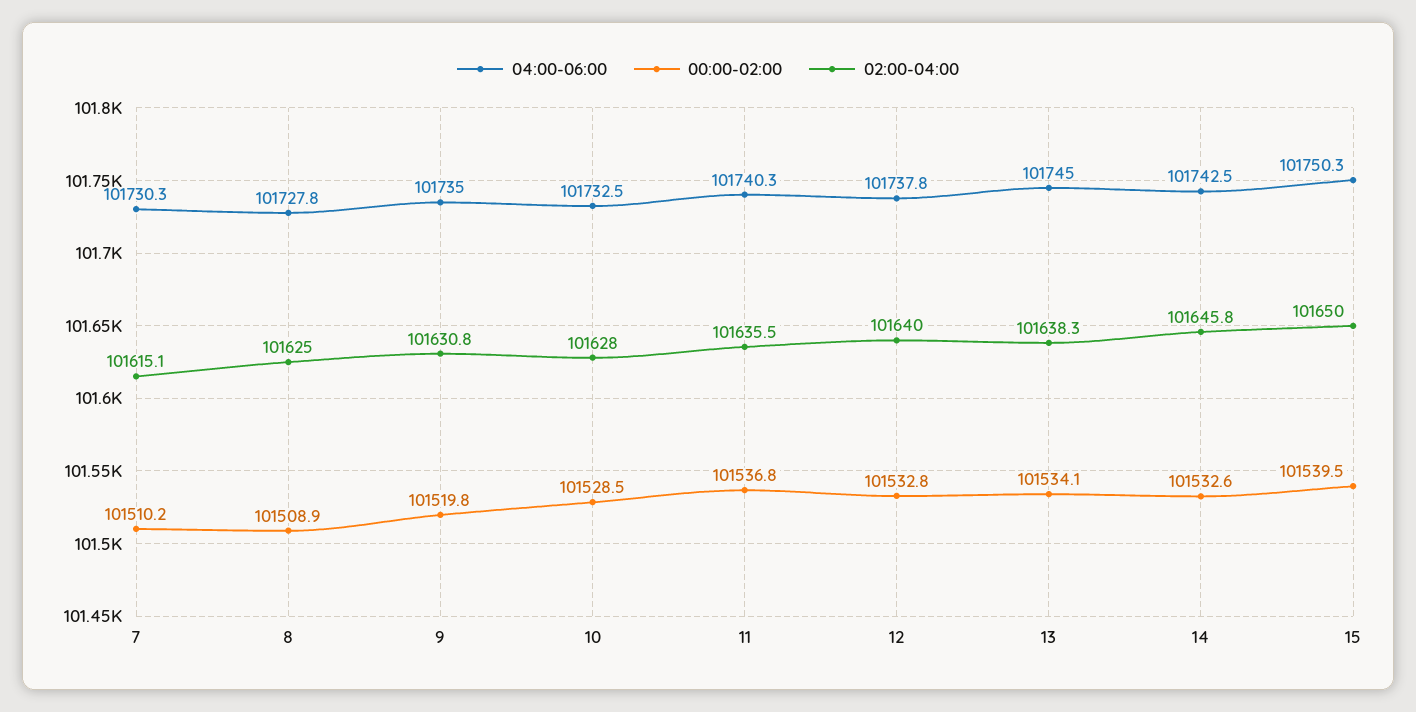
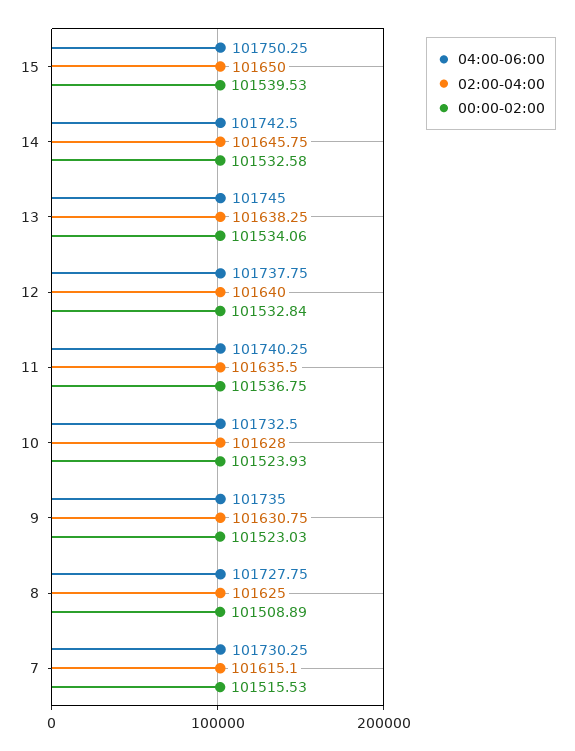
00:00-02:00, 7: 101510.2 -> 101515.53
00:00-02:00, 9: 101519.8 -> 101523.03
00:00-02:00, 10: 101528.5 -> 101523.93

